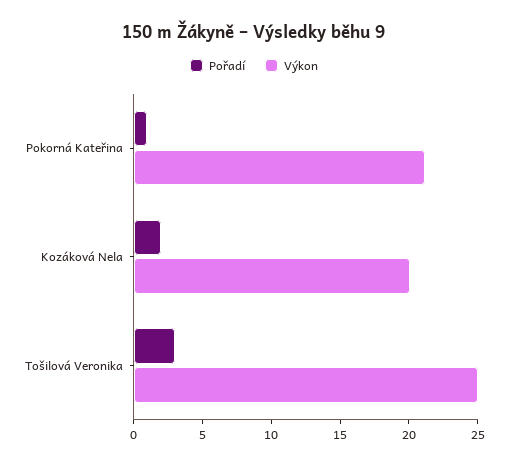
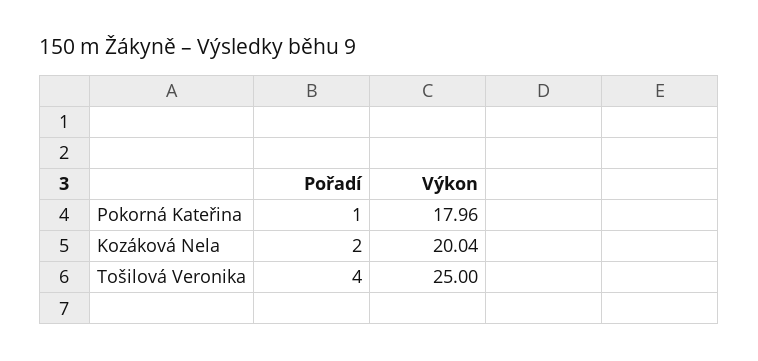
Výkon, Pokorná Kateřina: 21 -> 17.96
Pořadí, Tošilová Veronika: 3 -> 4

